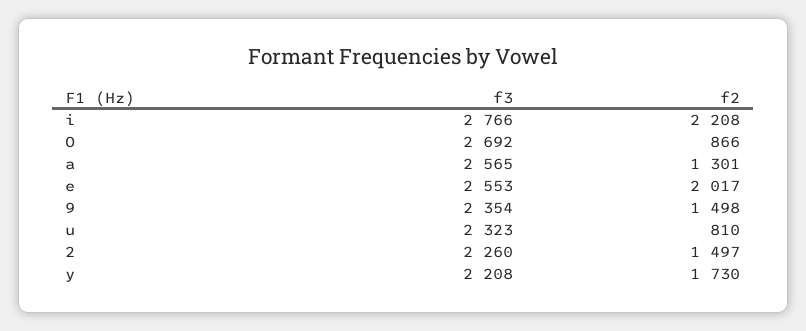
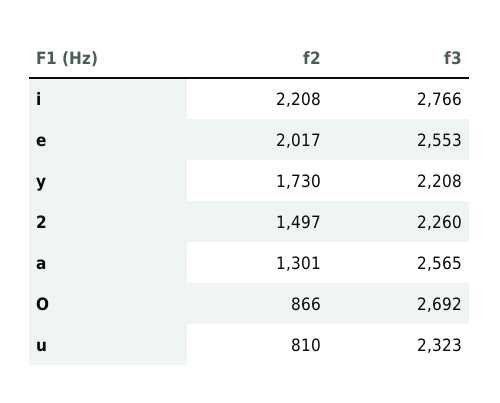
f3, 9: 2354 -> none
f2, 9: 1498 -> none

